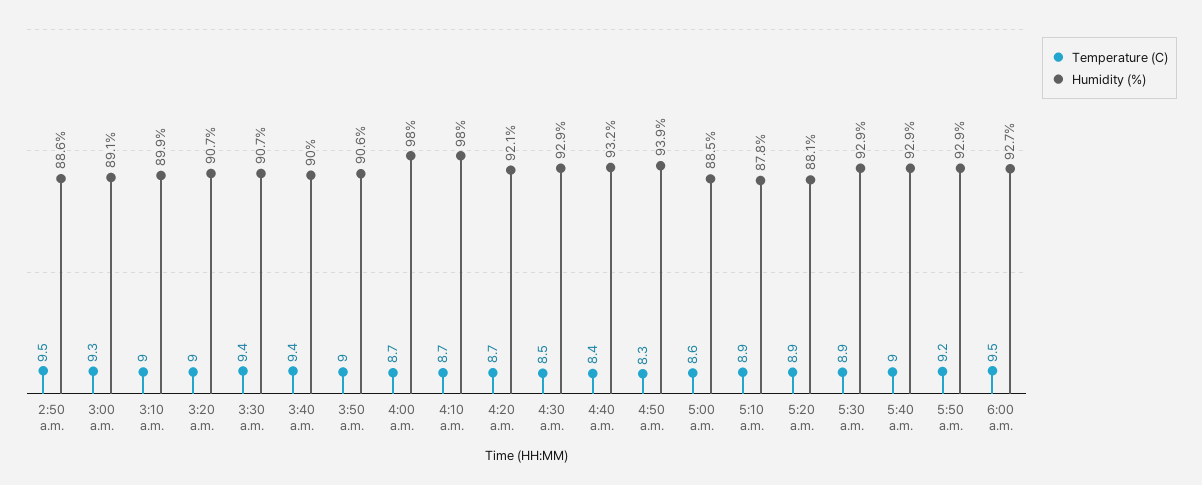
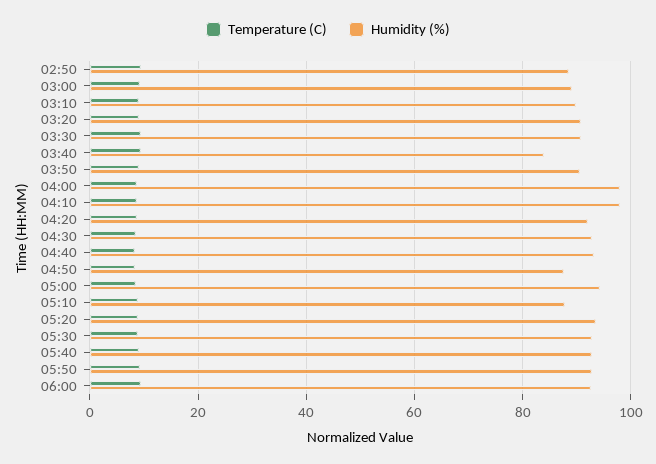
Humidity (%), 3:40 a.m.: 90 -> 84
Humidity (%), 4:50 a.m.: 93.9 -> 88
Humidity (%), 5:00 a.m.: 88.5 -> 94
Humidity (%), 5:20 a.m.: 88.1 -> 94

